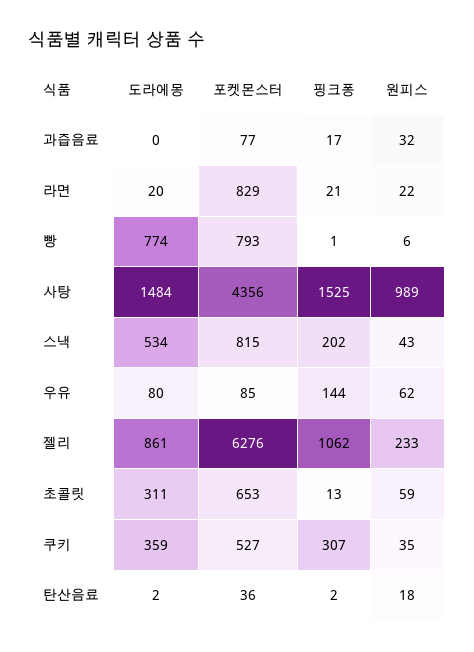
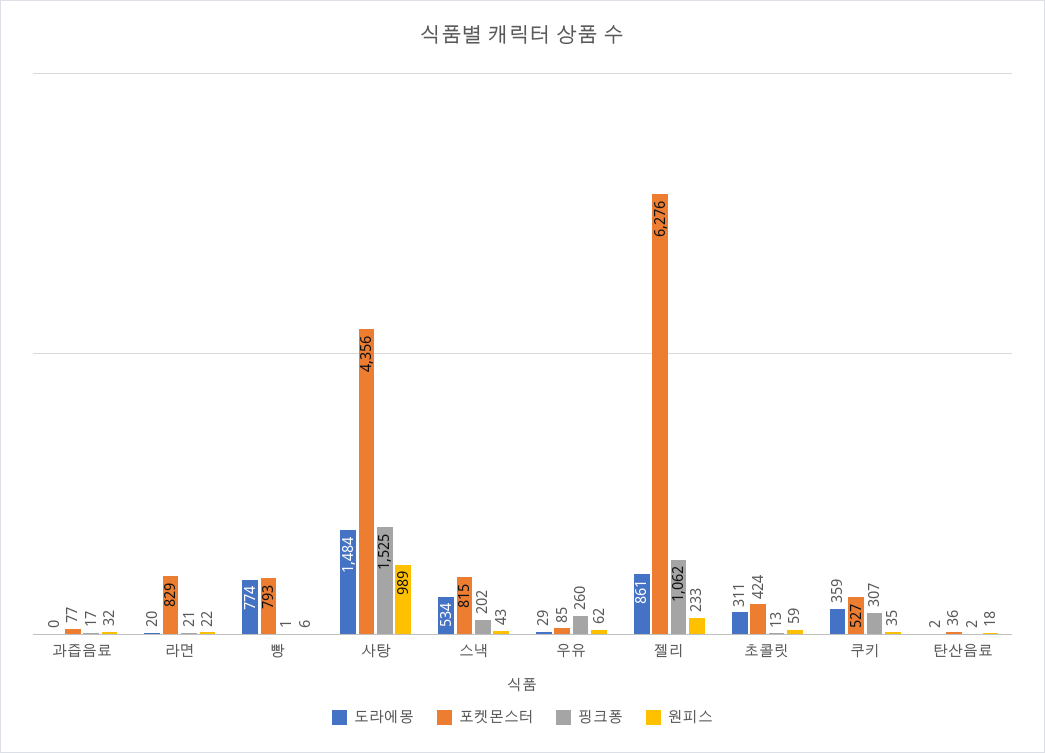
도라에몽, 우유: 80 -> 29
핑크퐁, 우유: 144 -> 260
포켓몬스터, 초콜릿: 653 -> 424

